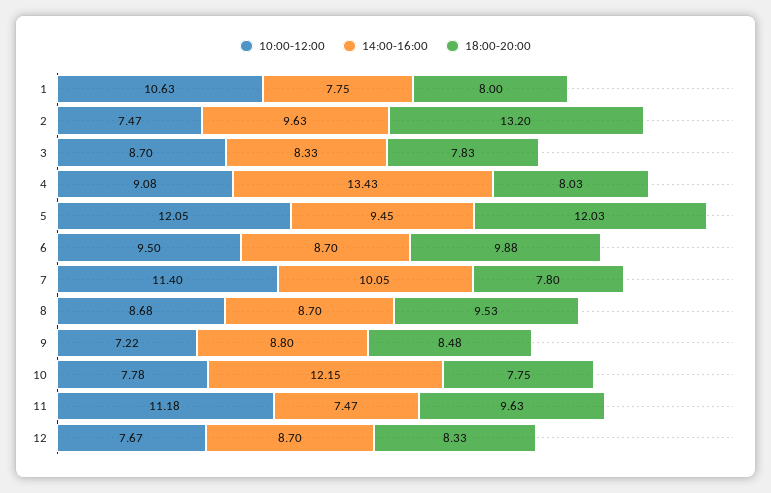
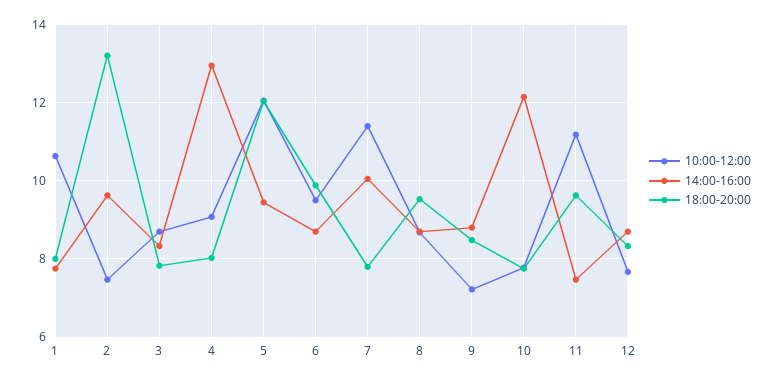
14:00-16:00, 4: 13.43 -> 13

